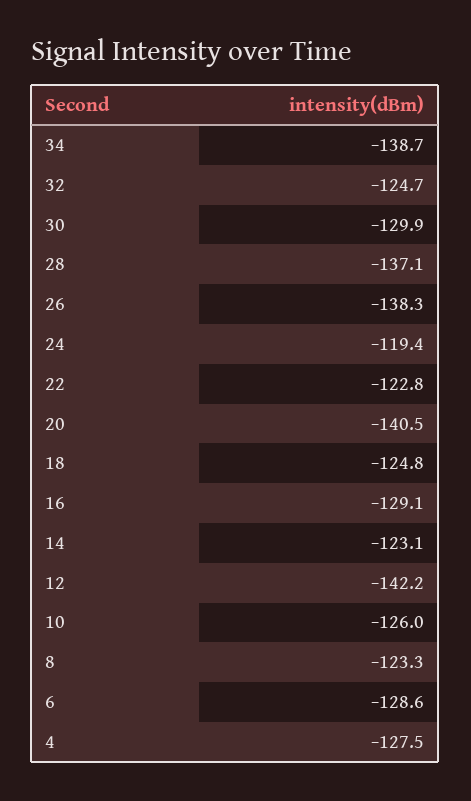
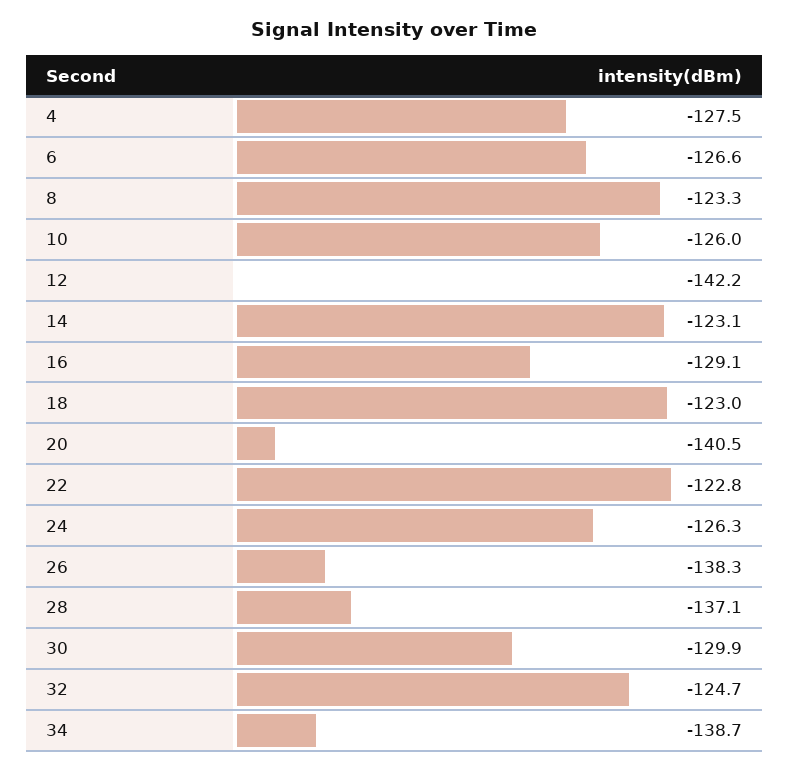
24: -119.4 -> -126.3
18: -124.8 -> -123
6: -128.6 -> -126.6

